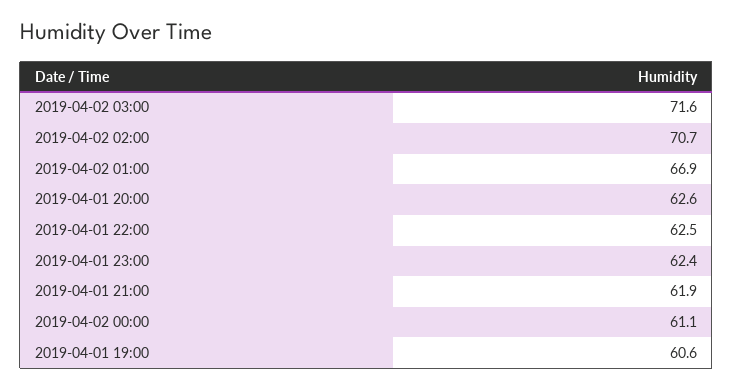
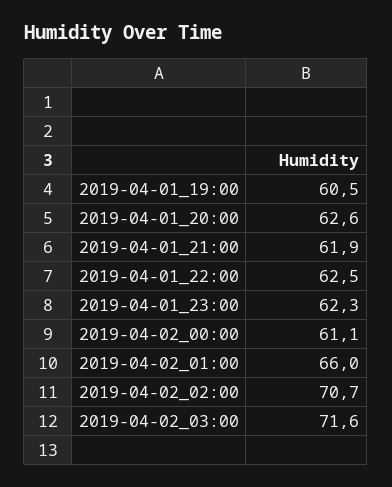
2019-04-02 01:00: 66.9 -> 66
2019-04-01 23:00: 62.4 -> 62.3
2019-04-01 19:00: 60.6 -> 60.5

